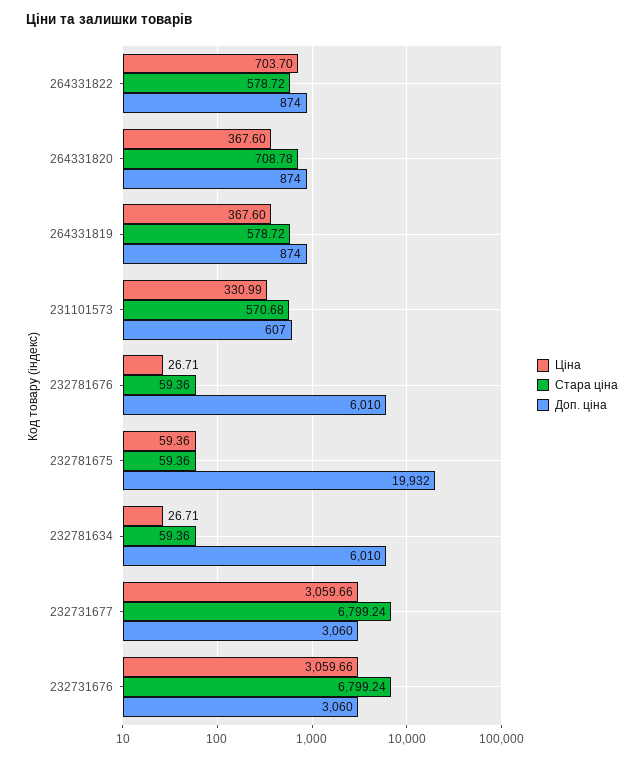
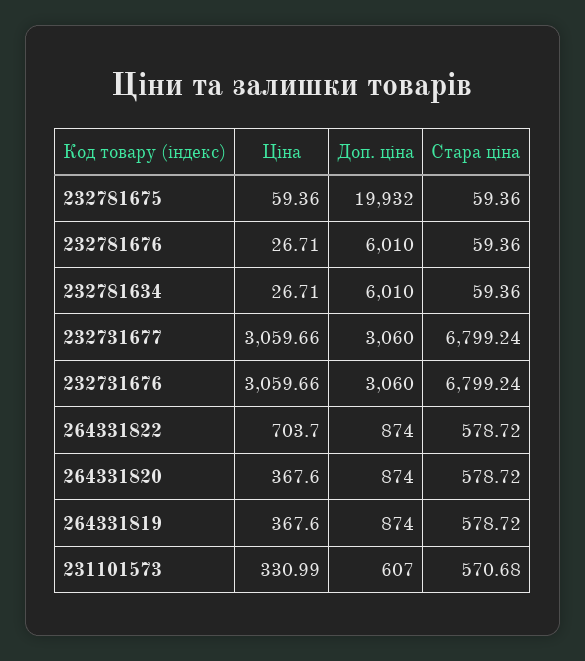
Стара ціна, 264331820: 708.78 -> 578.72

